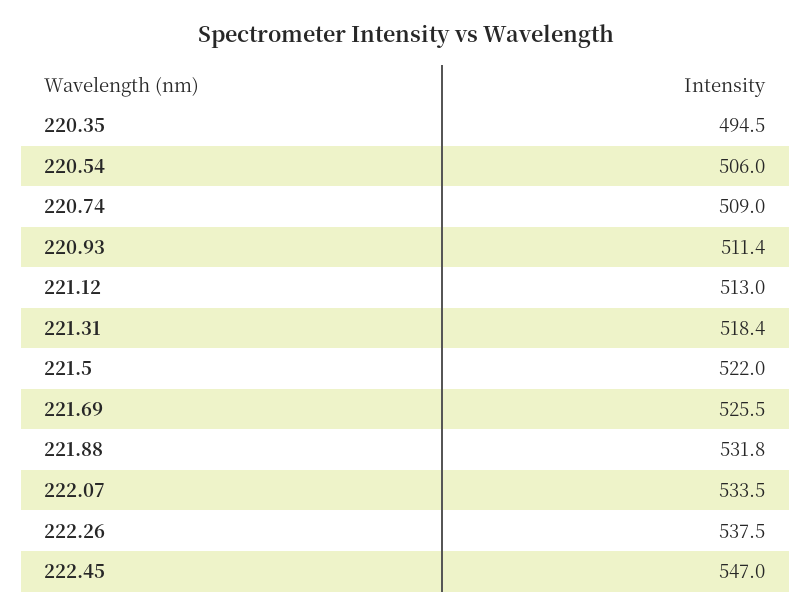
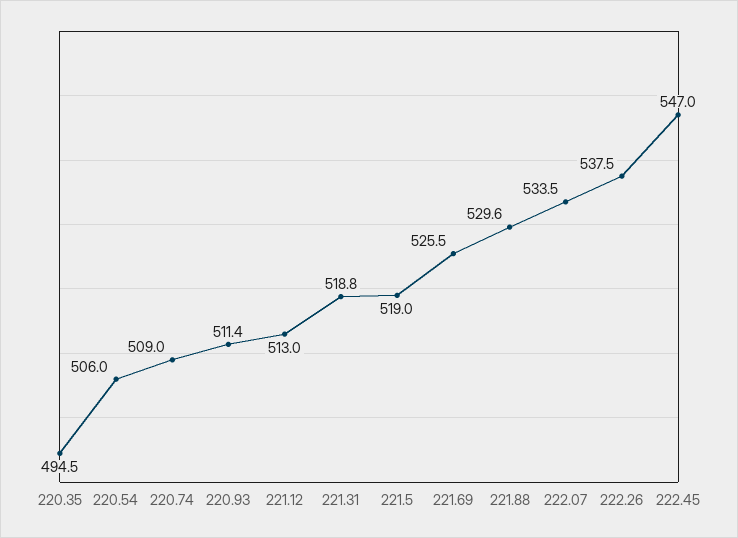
221.31: 518.4 -> 518.8
221.5: 522 -> 519
221.88: 531.8 -> 529.6

